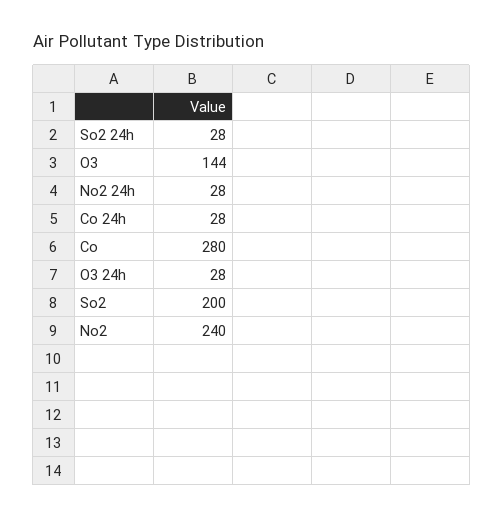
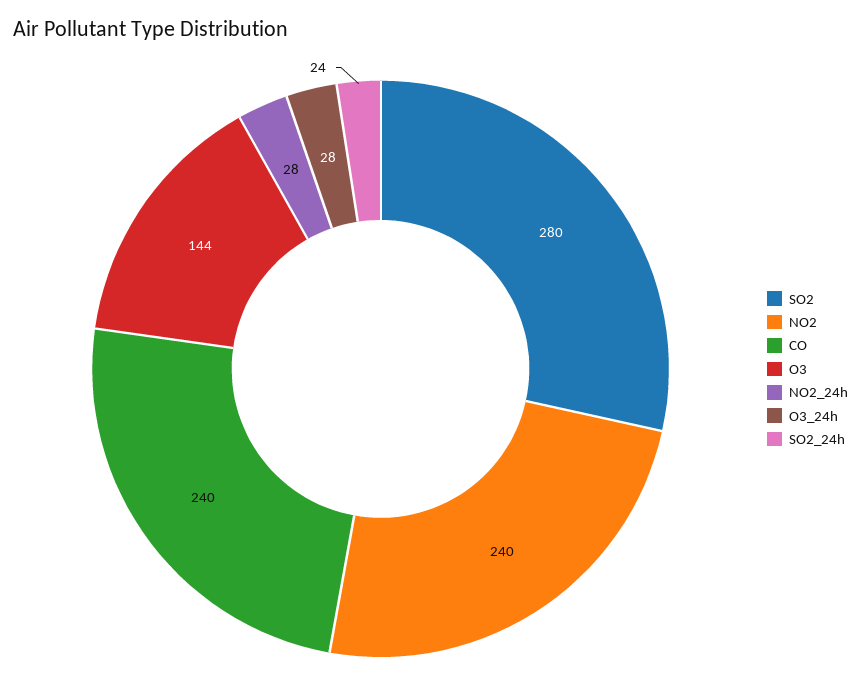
So2 24h: 28 -> 24
Co 24h: 28 -> none
Co: 280 -> 240
So2: 200 -> 280

